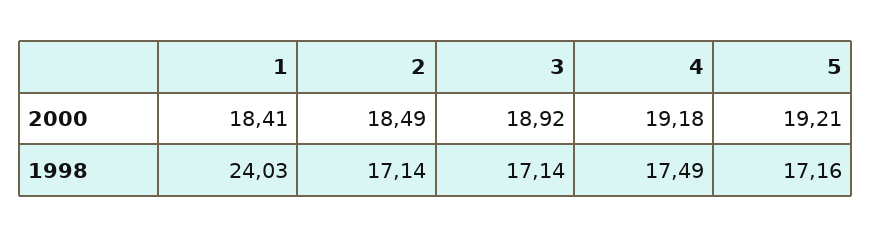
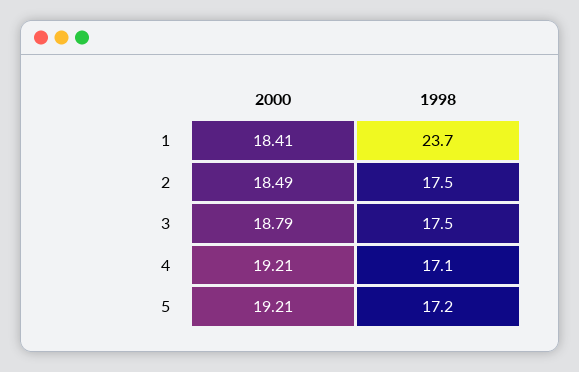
3, 2000: 18.92 -> 18.79
4, 2000: 19.18 -> 19.21
1, 1998: 24.03 -> 23.7
2, 1998: 17.14 -> 17.5
3, 1998: 17.14 -> 17.5
4, 1998: 17.49 -> 17.1

